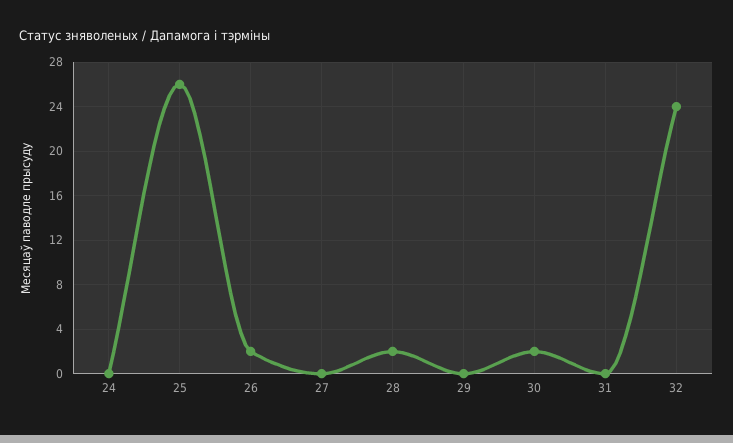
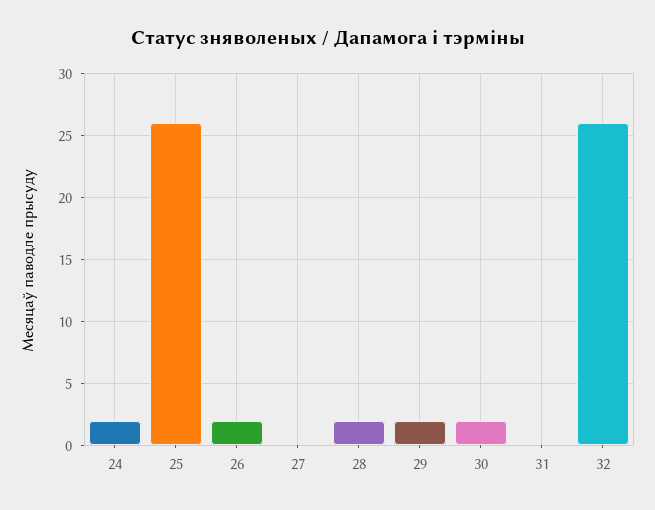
24: 0 -> 2
29: 0 -> 2
32: 24 -> 26

